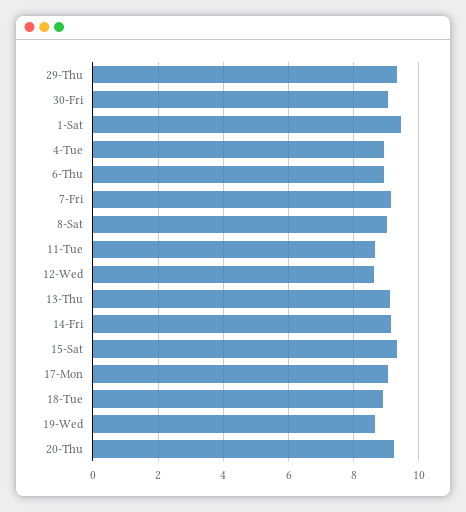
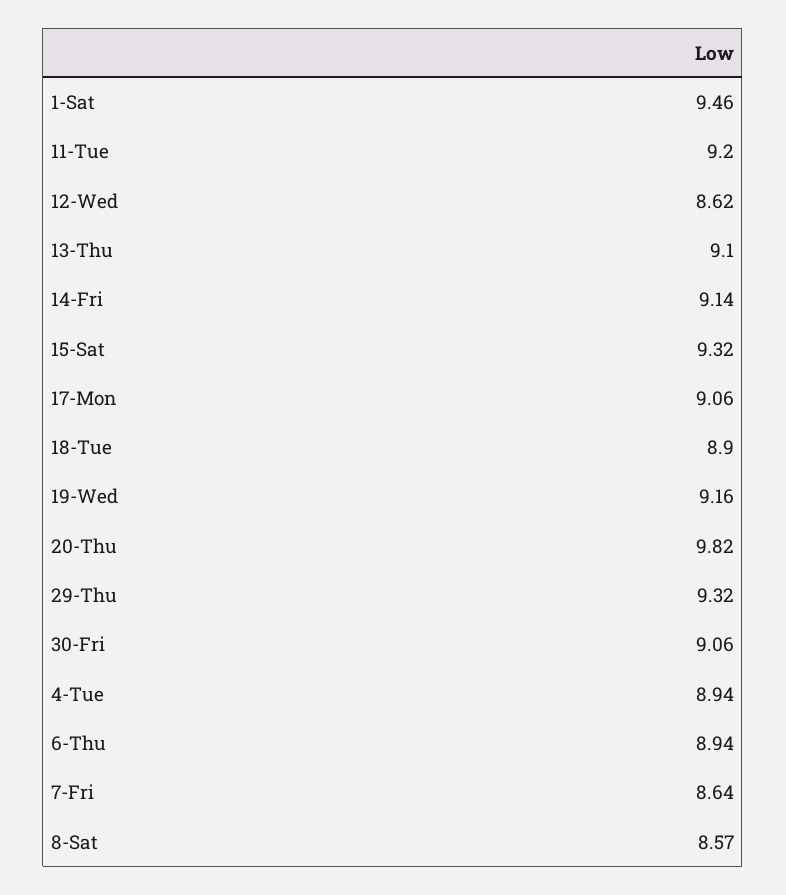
7-Fri: 9.2 -> 8.64
8-Sat: 9 -> 8.57
11-Tue: 8.6 -> 9.2
19-Wed: 8.6 -> 9.16
20-Thu: 9.2 -> 9.82

